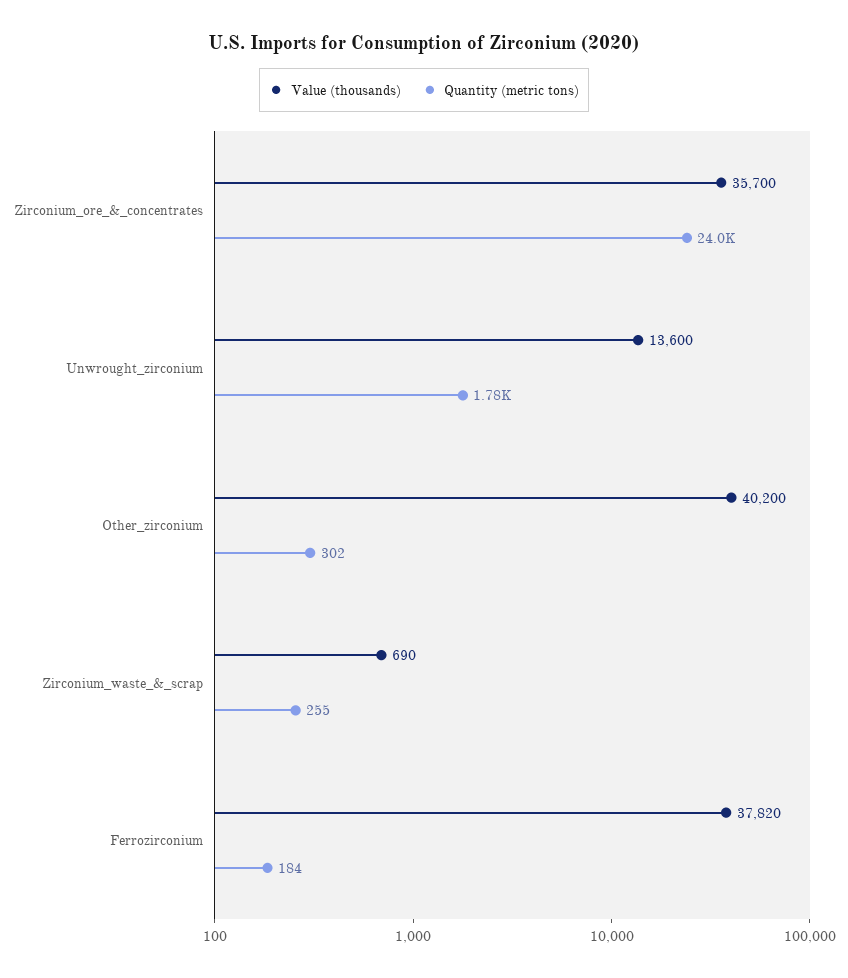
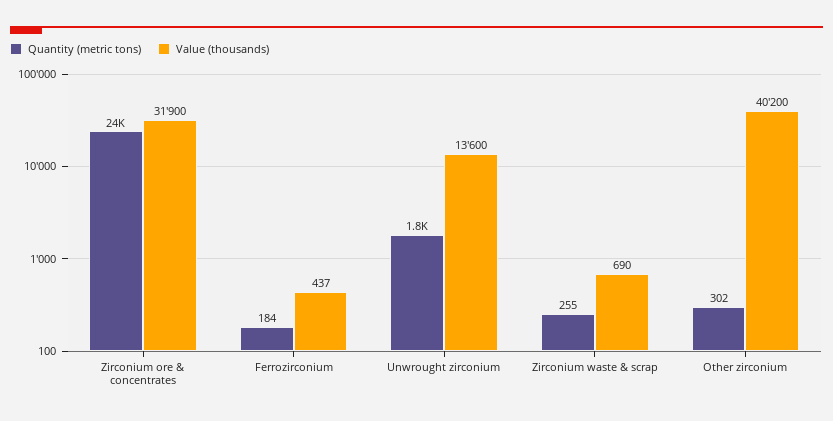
Value (thousands), Zirconium_ore_&_concentrates: 35700 -> 31900
Value (thousands), Ferrozirconium: 37820 -> 437

